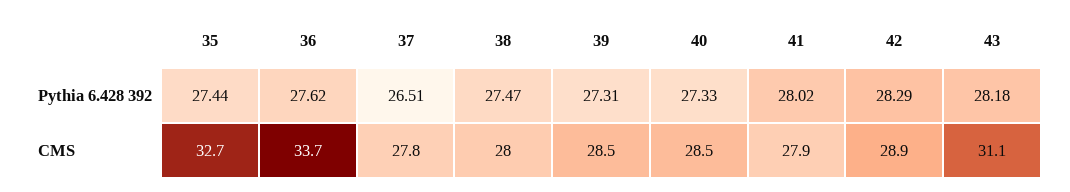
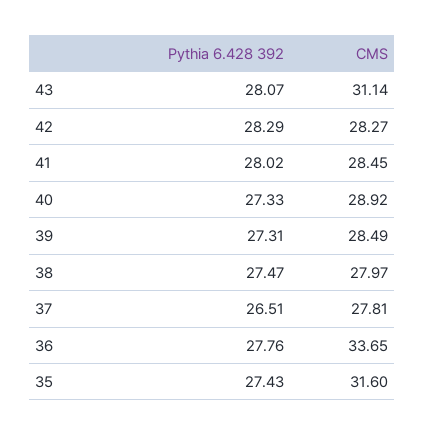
35, Pythia 6.428 392: 27.44 -> 27.43
36, Pythia 6.428 392: 27.62 -> 27.76
43, Pythia 6.428 392: 28.18 -> 28.07
35, CMS: 32.7 -> 31.6
40, CMS: 28.5 -> 28.92
41, CMS: 27.9 -> 28.45
42, CMS: 28.9 -> 28.27

